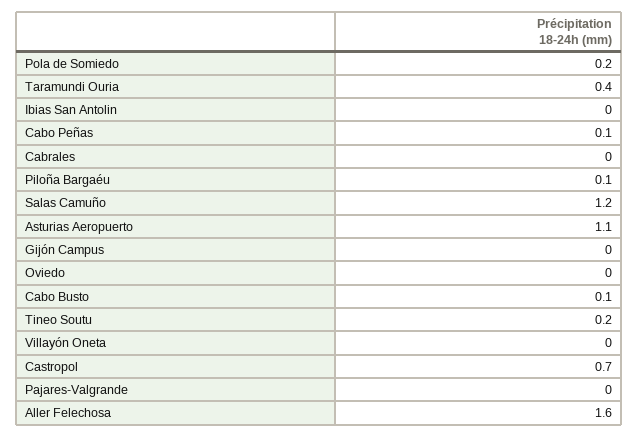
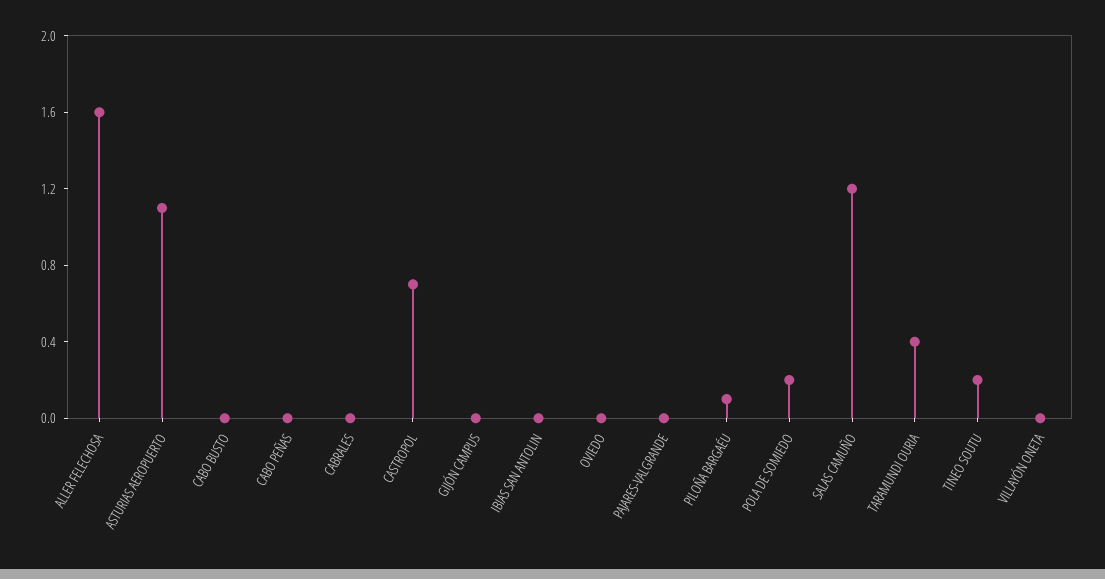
Cabo Peñas: 0.1 -> 0
Cabo Busto: 0.1 -> 0

